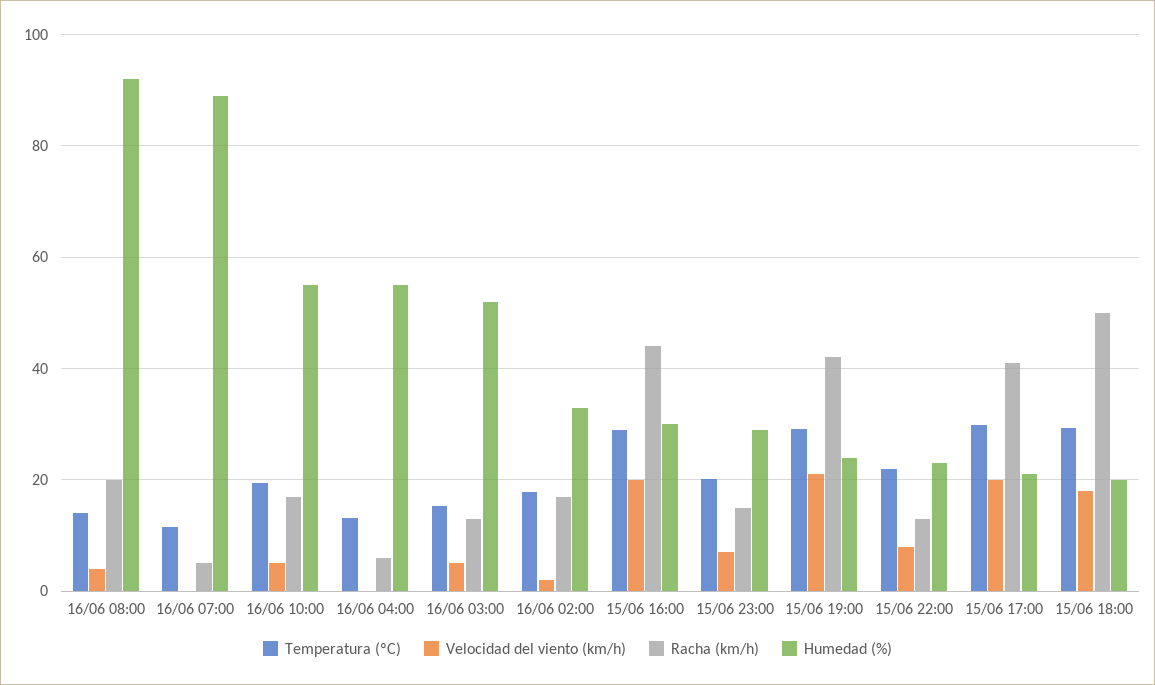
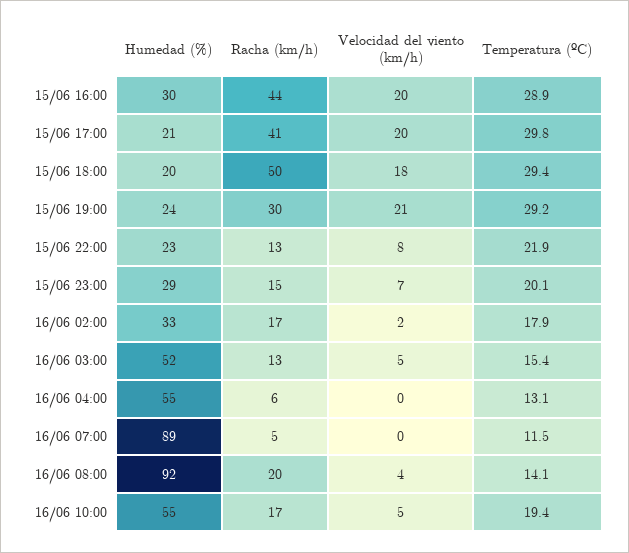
Racha (km/h), 15/06 19:00: 42 -> 30

